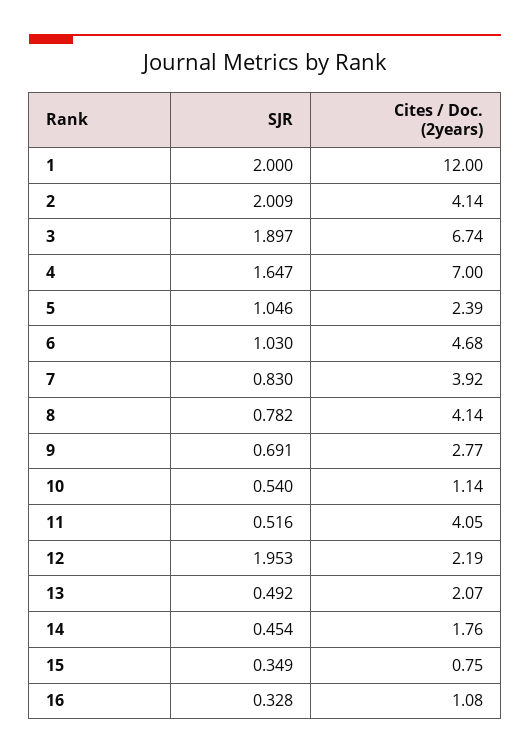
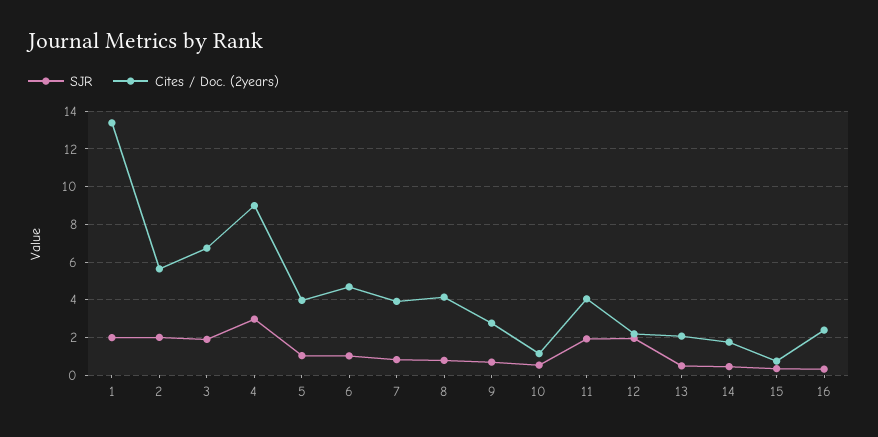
Cites / Doc. (2years), 1: 12 -> 13.5
Cites / Doc. (2years), 2: 4.14 -> 5.5
SJR, 4: 1.647 -> 3
Cites / Doc. (2years), 4: 7 -> 9
Cites / Doc. (2years), 5: 2.39 -> 4
SJR, 11: 0.516 -> 2
Cites / Doc. (2years), 16: 1.08 -> 2.5

